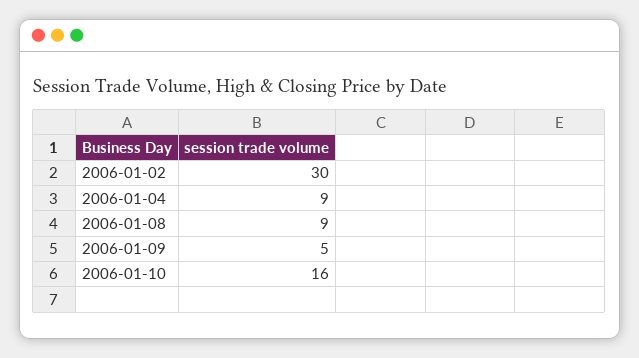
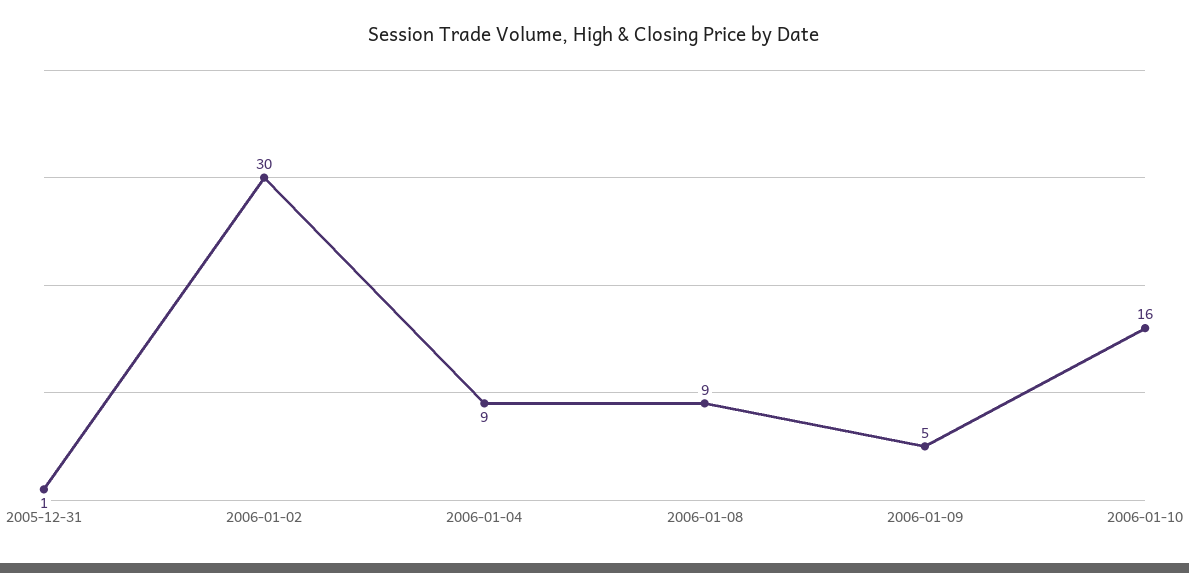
2005-12-31: none -> 1

